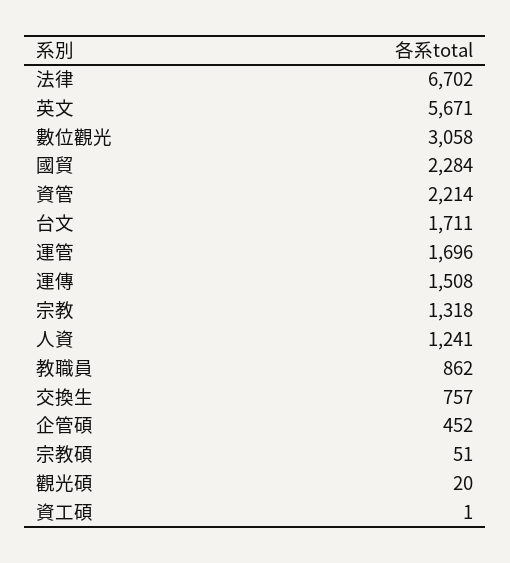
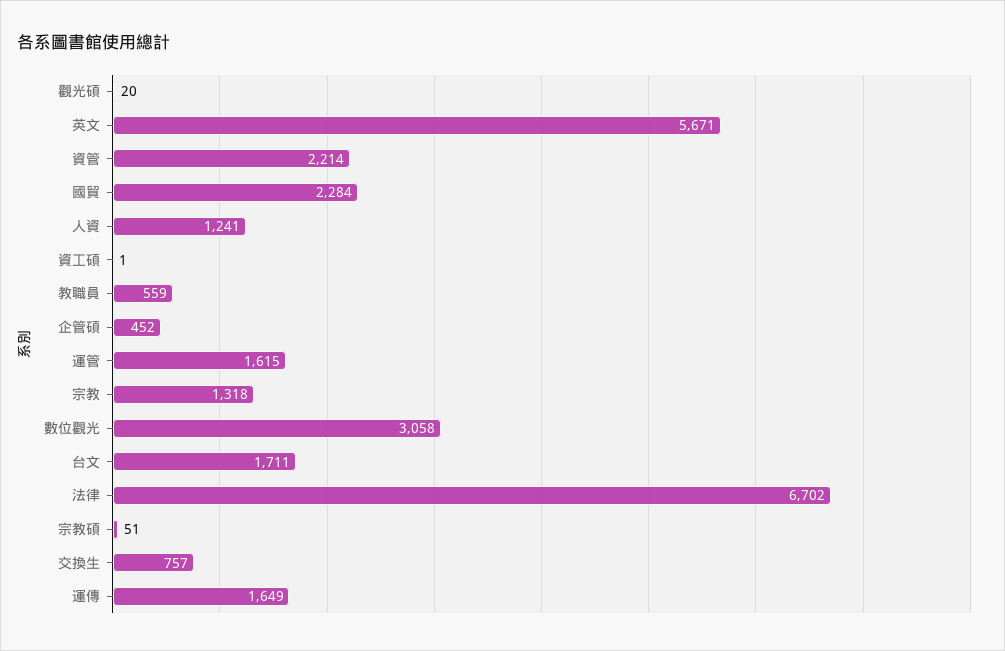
運管: 1696 -> 1615
運傳: 1508 -> 1649
教職員: 862 -> 559

